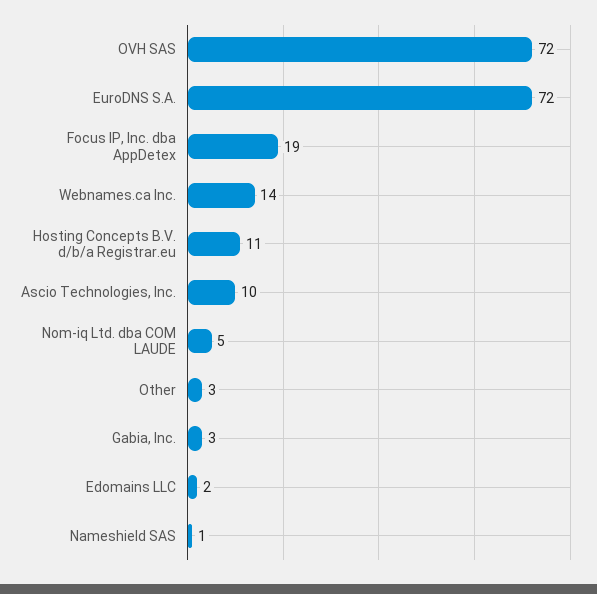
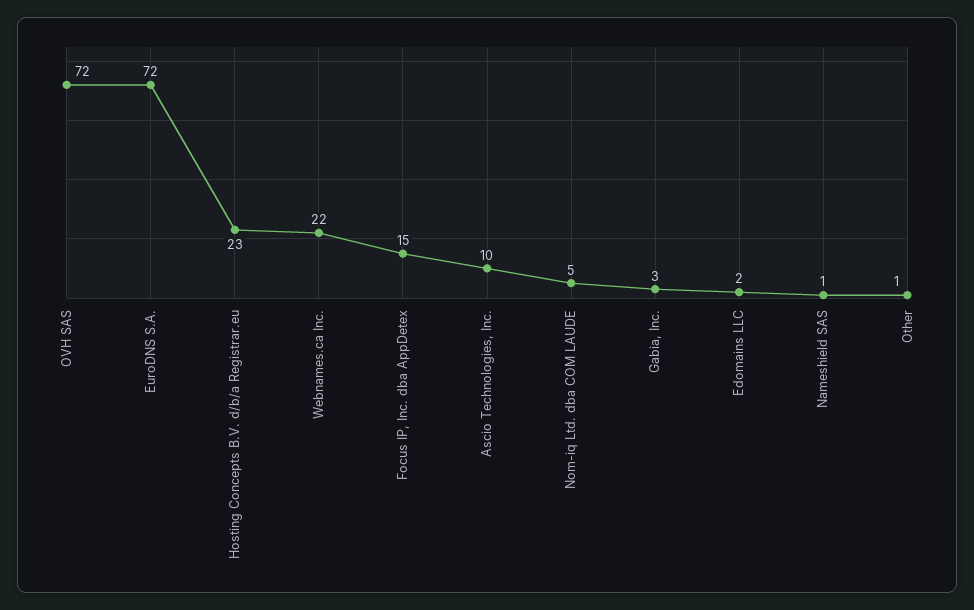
Focus IP, Inc. dba AppDetex: 19 -> 15
Webnames.ca Inc.: 14 -> 22
Hosting Concepts B.V. d/b/a Registrar.eu: 11 -> 23
Other: 3 -> 1

